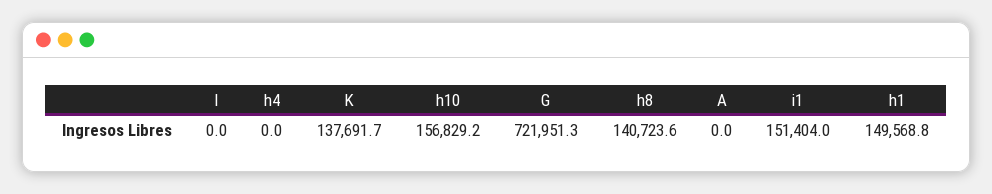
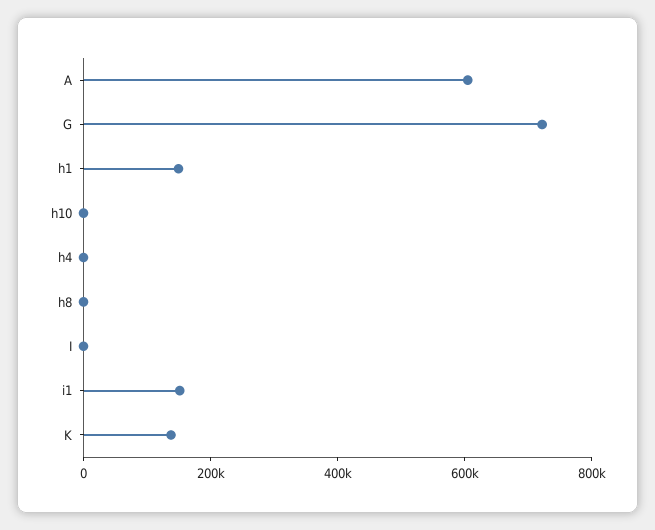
h10: 156829.2 -> 0
h8: 140723.6 -> 0
A: 0 -> 600000

